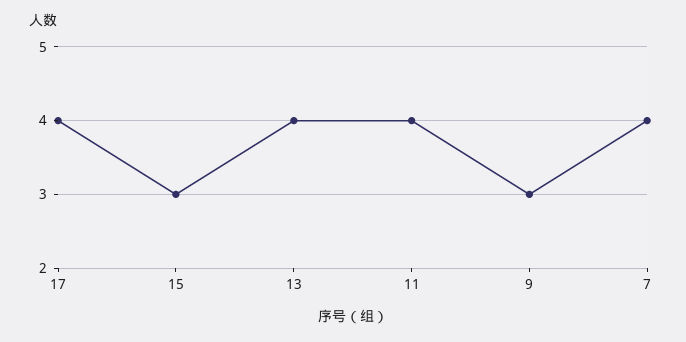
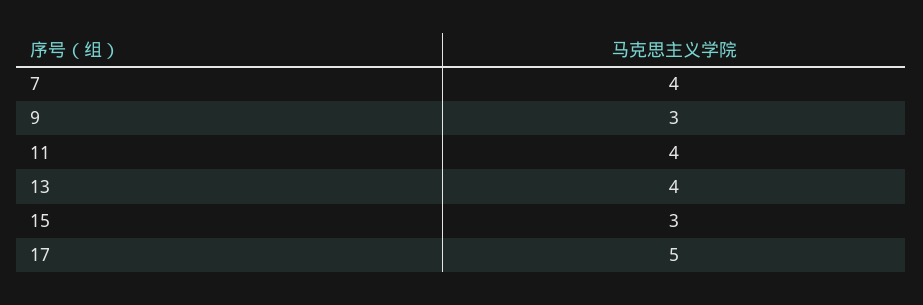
17: 4 -> 5

